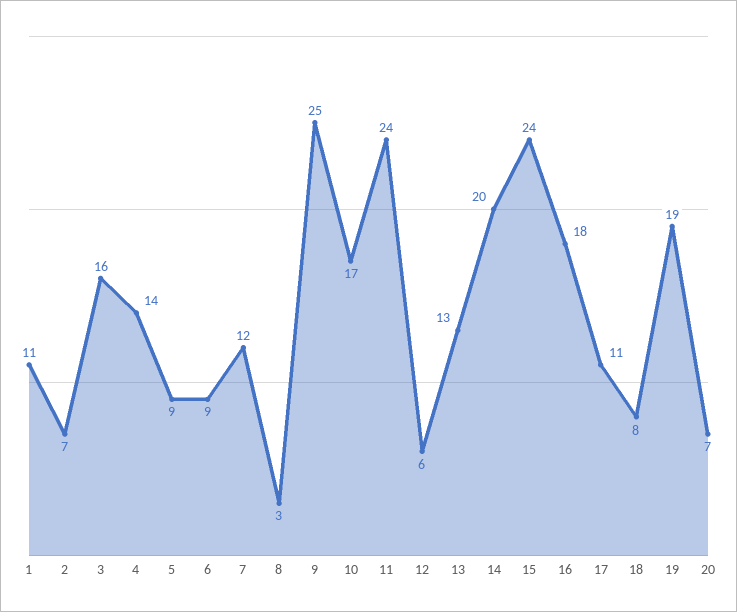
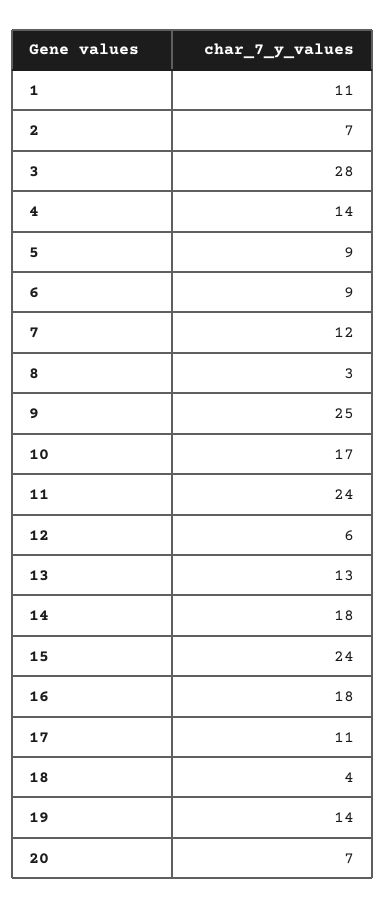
3: 16 -> 28
14: 20 -> 18
18: 8 -> 4
19: 19 -> 14

